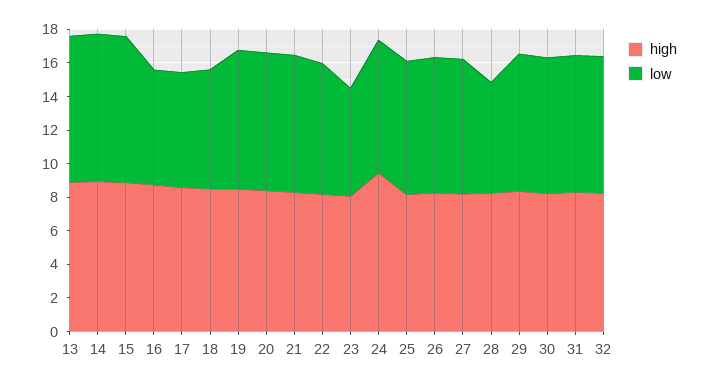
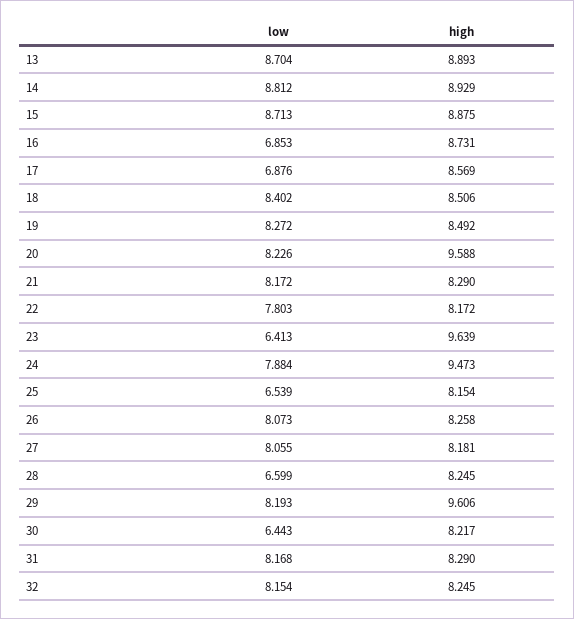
low, 18: 7 -> 8.402
high, 20: 8.5 -> 9.588
high, 23: 8 -> 9.639
low, 25: 8 -> 6.539
high, 29: 8.5 -> 9.606
low, 30: 8 -> 6.443

